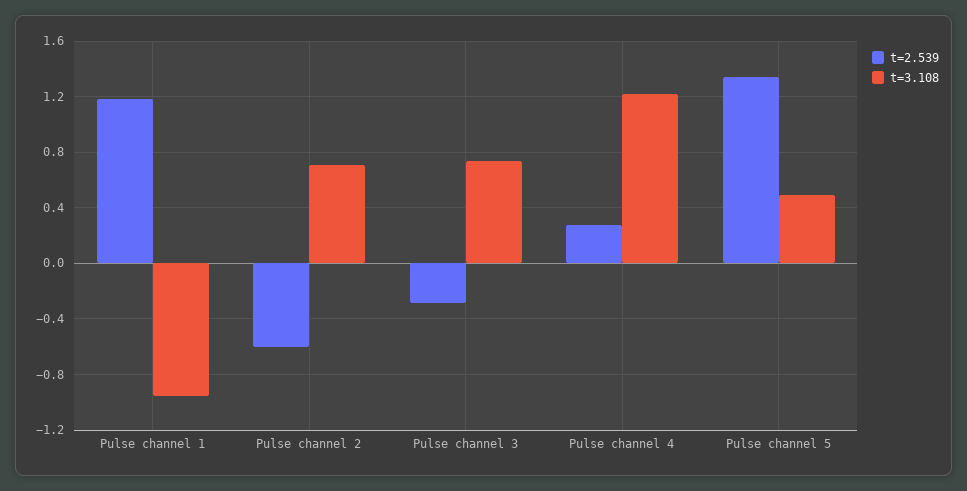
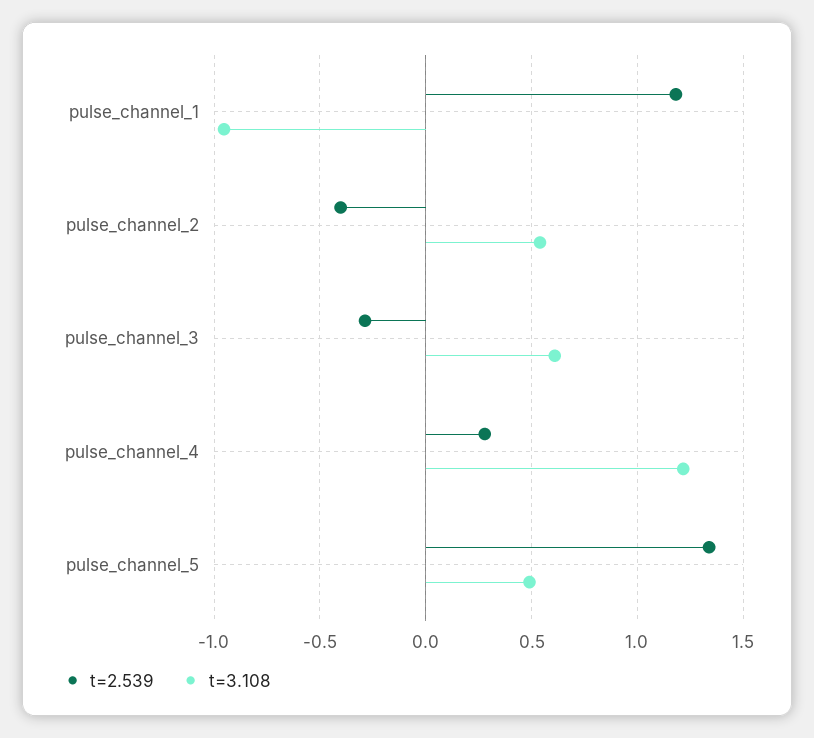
t=2.539, Pulse channel 2: -0.6 -> -0.4
t=3.108, Pulse channel 2: 0.7 -> 0.55
t=3.108, Pulse channel 3: 0.75 -> 0.6

